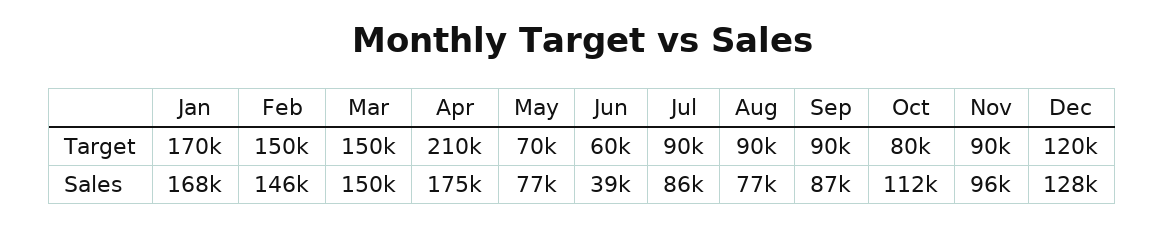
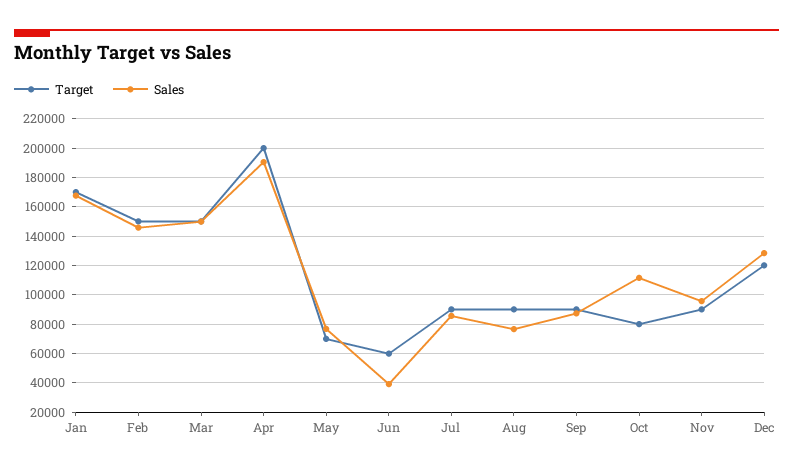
Target, Apr: 210000 -> 200000
Sales, Apr: 175000 -> 190000

